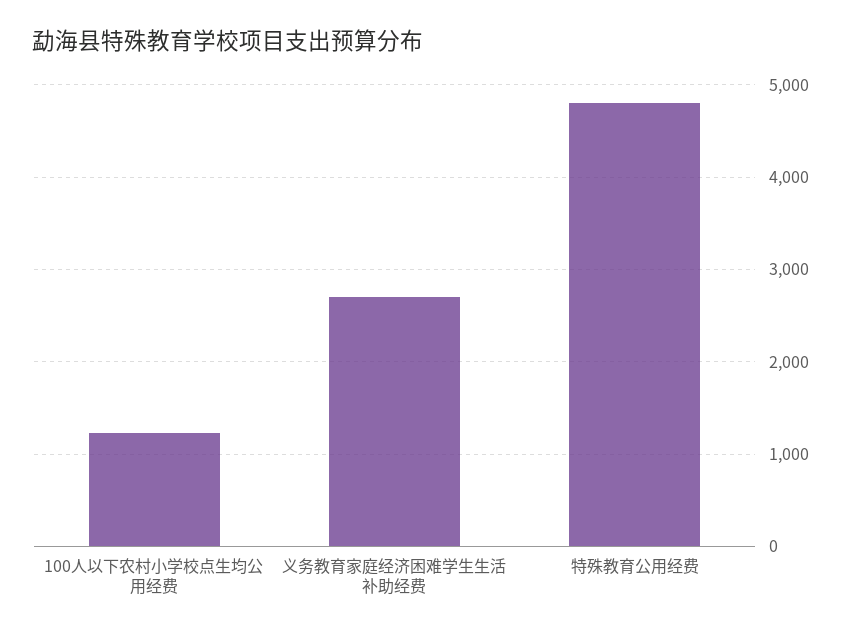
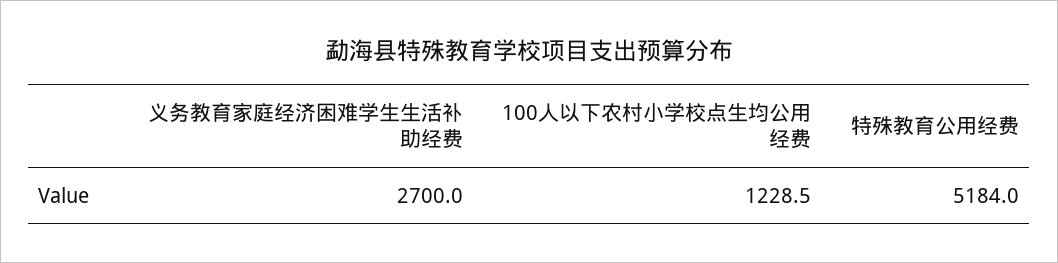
特殊教育公用经费: 4800 -> 5184

